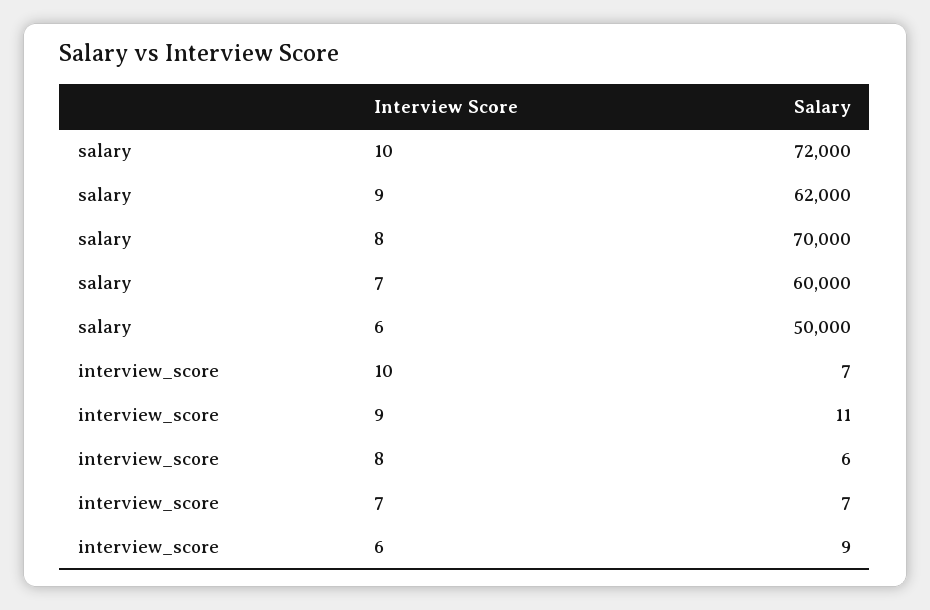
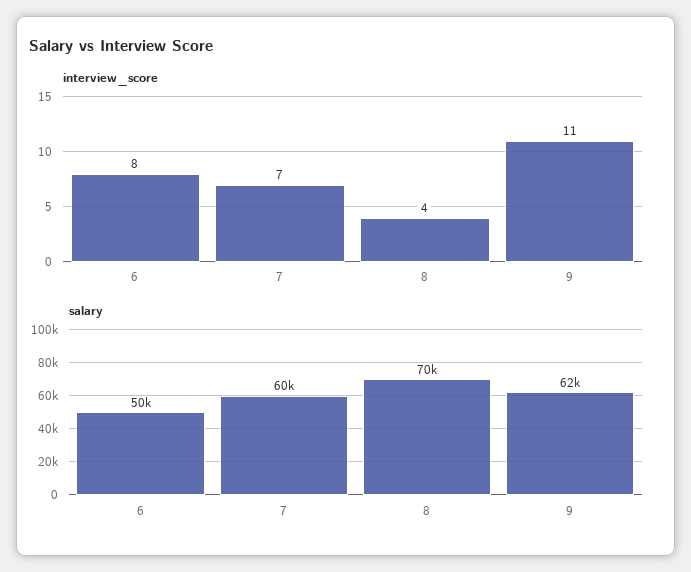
salary, 10: 72000 -> none
interview_score, 10: 7 -> none
interview_score, 8: 6 -> 4
interview_score, 6: 9 -> 8

